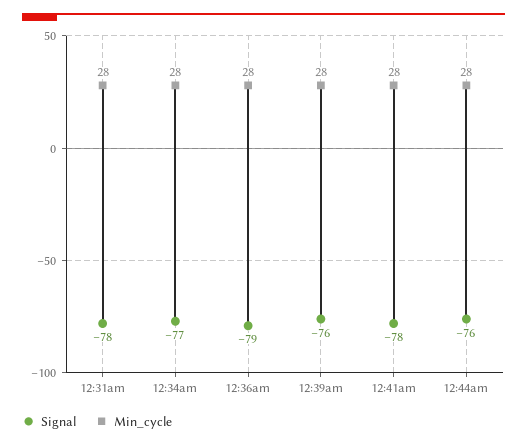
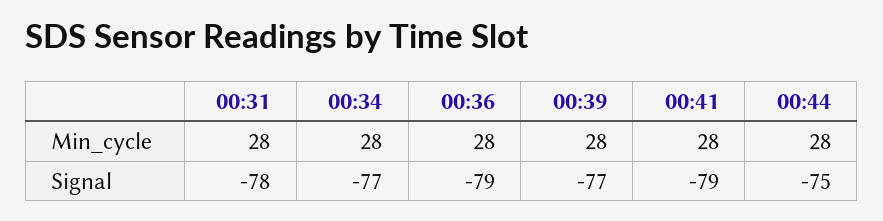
Signal, 12:39am: -76 -> -77
Signal, 12:41am: -78 -> -79
Signal, 12:44am: -76 -> -75

